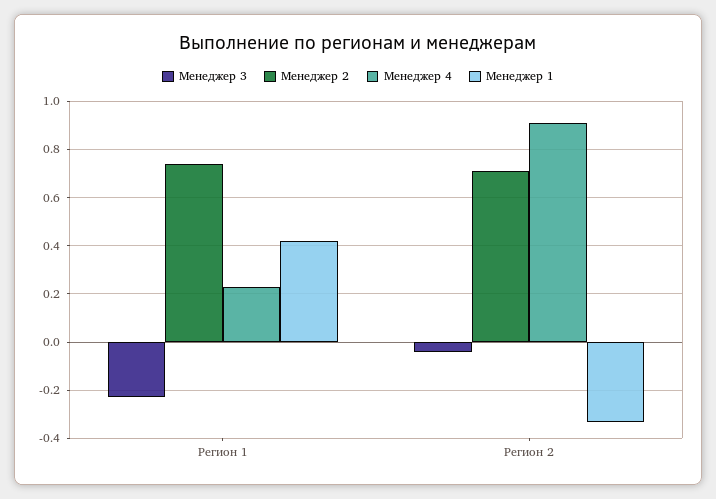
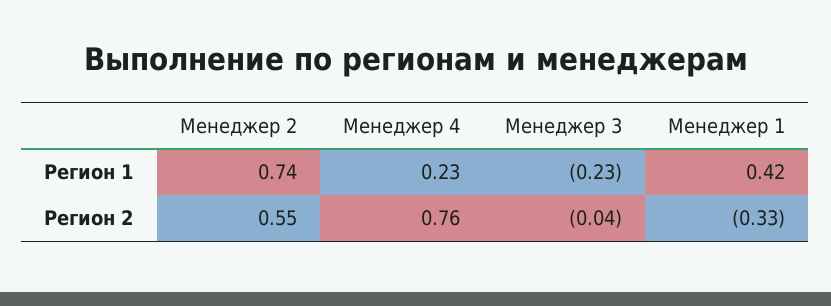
Менеджер 2, Регион 2: 0.7 -> 0.55
Менеджер 4, Регион 2: 0.9 -> 0.76

